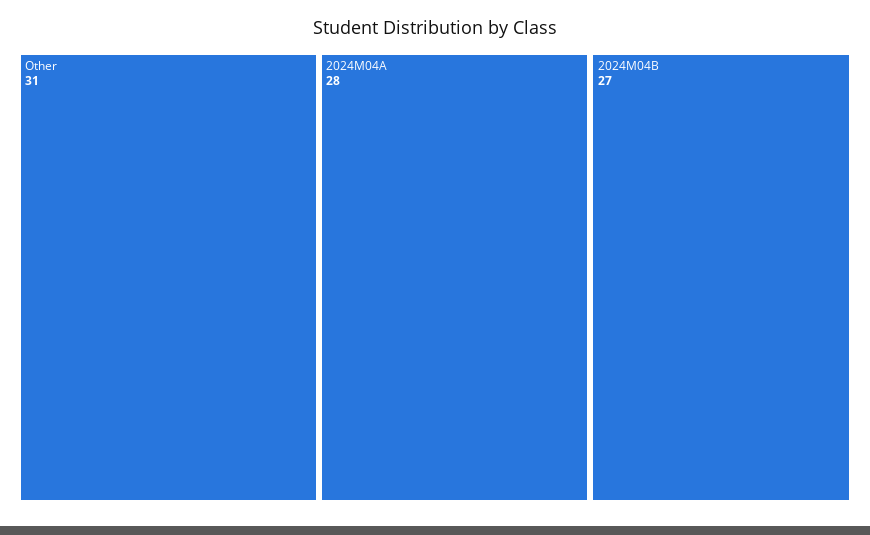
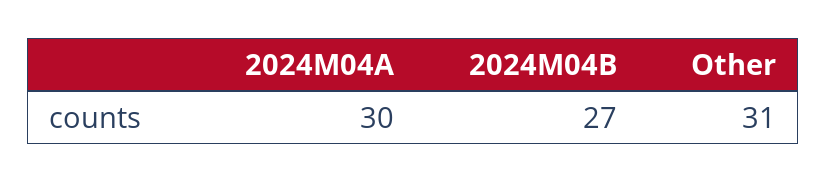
2024M04A: 28 -> 30

